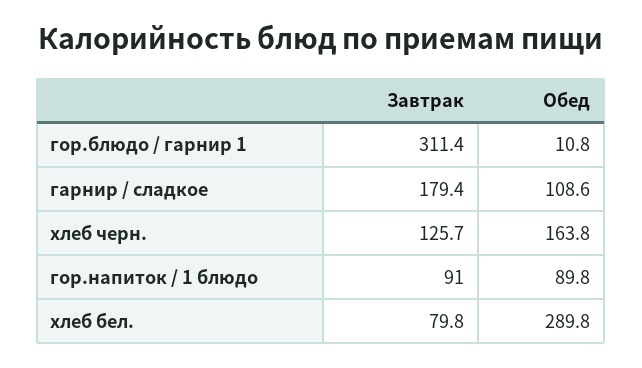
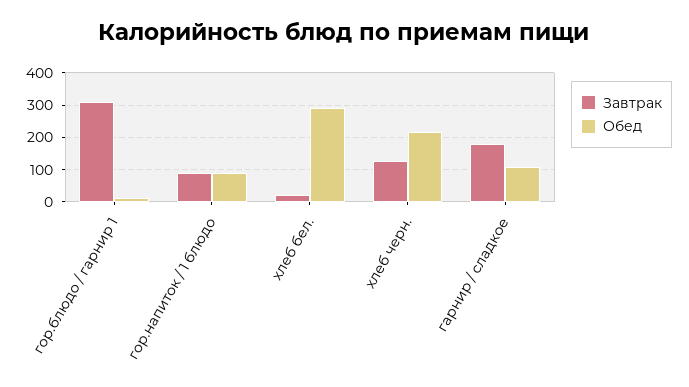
Обед, хлеб черн.: 163.8 -> 220
Завтрак, хлеб бел.: 79.8 -> 20

